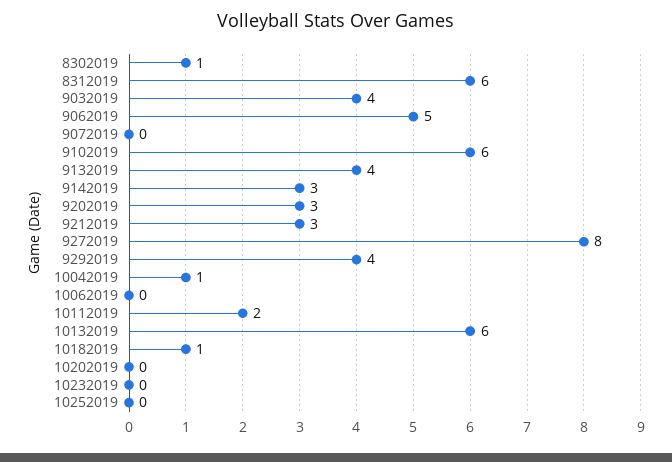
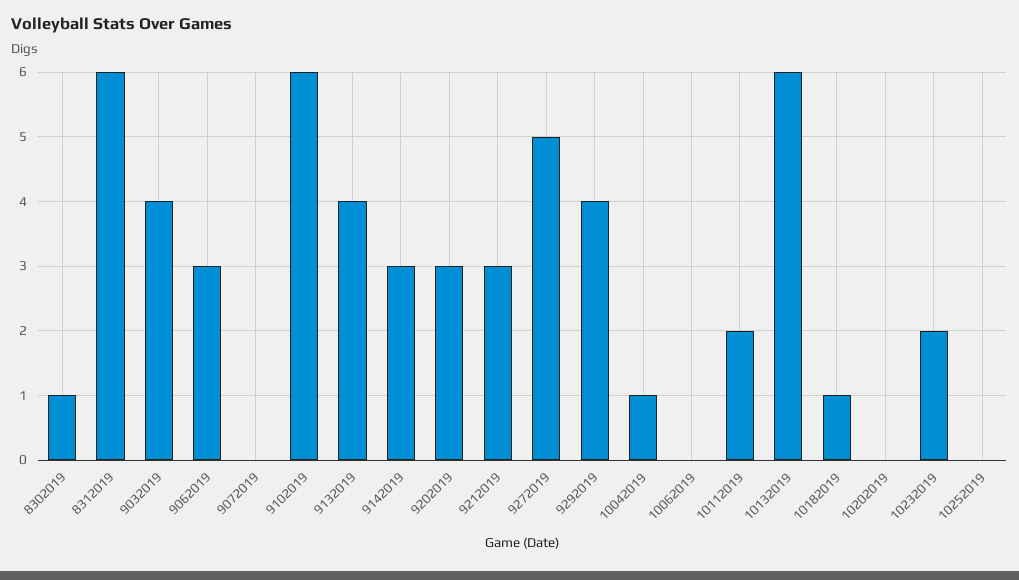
9062019: 5 -> 3
9272019: 8 -> 5
10232019: 0 -> 2

